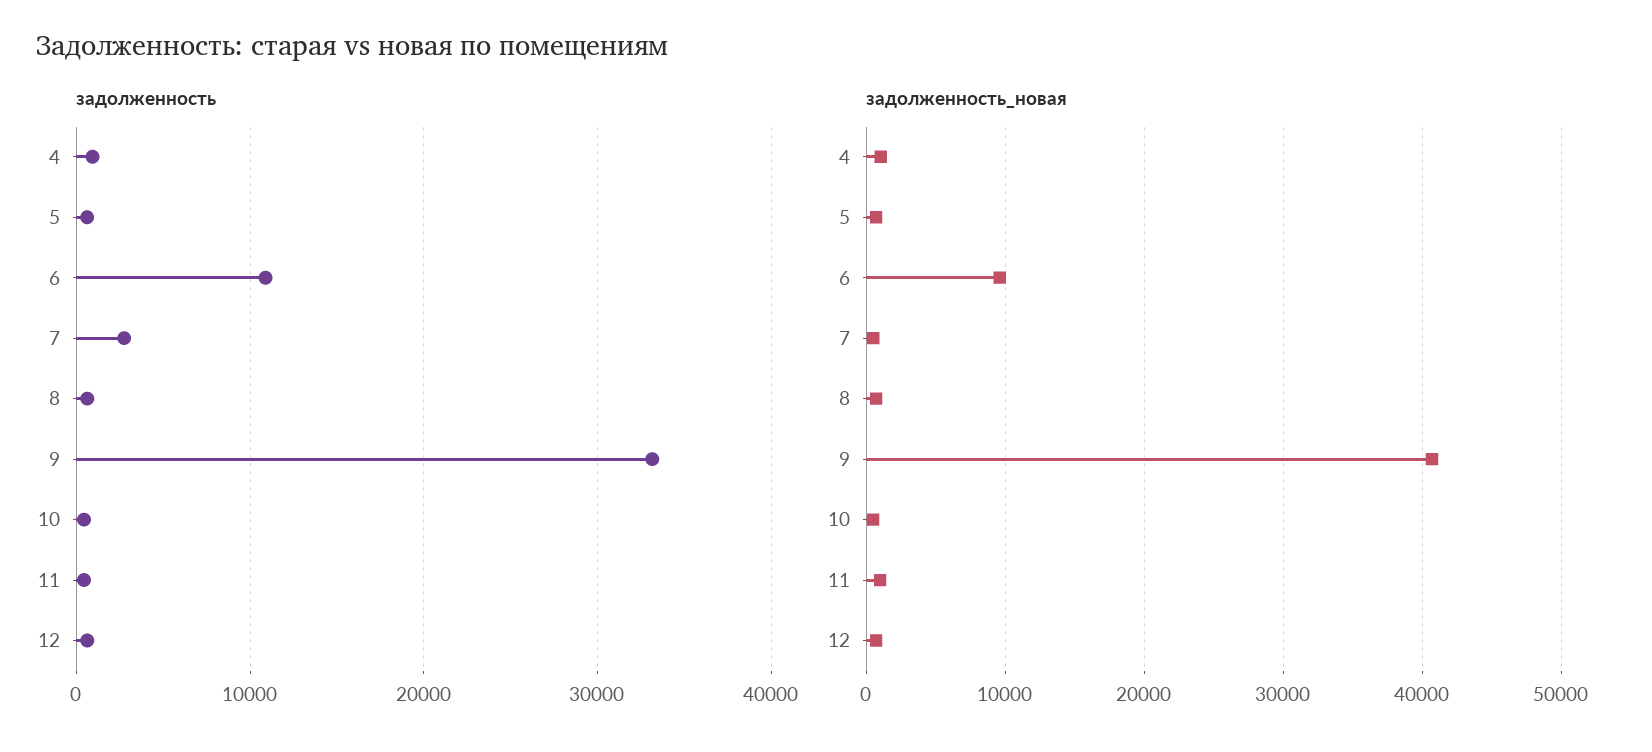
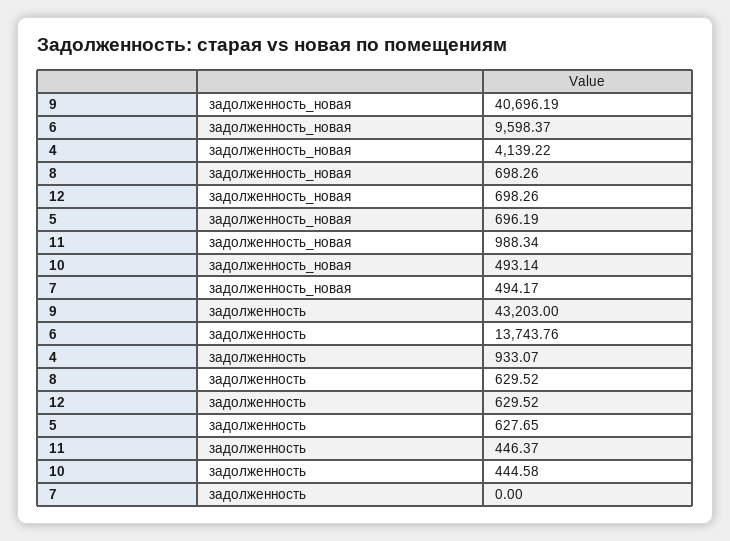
задолженность, 6: 11000 -> 13743.76
задолженность, 7: 3000 -> 0
задолженность, 9: 33000 -> 43203
задолженность_новая, 4: 1000 -> 4139.22

